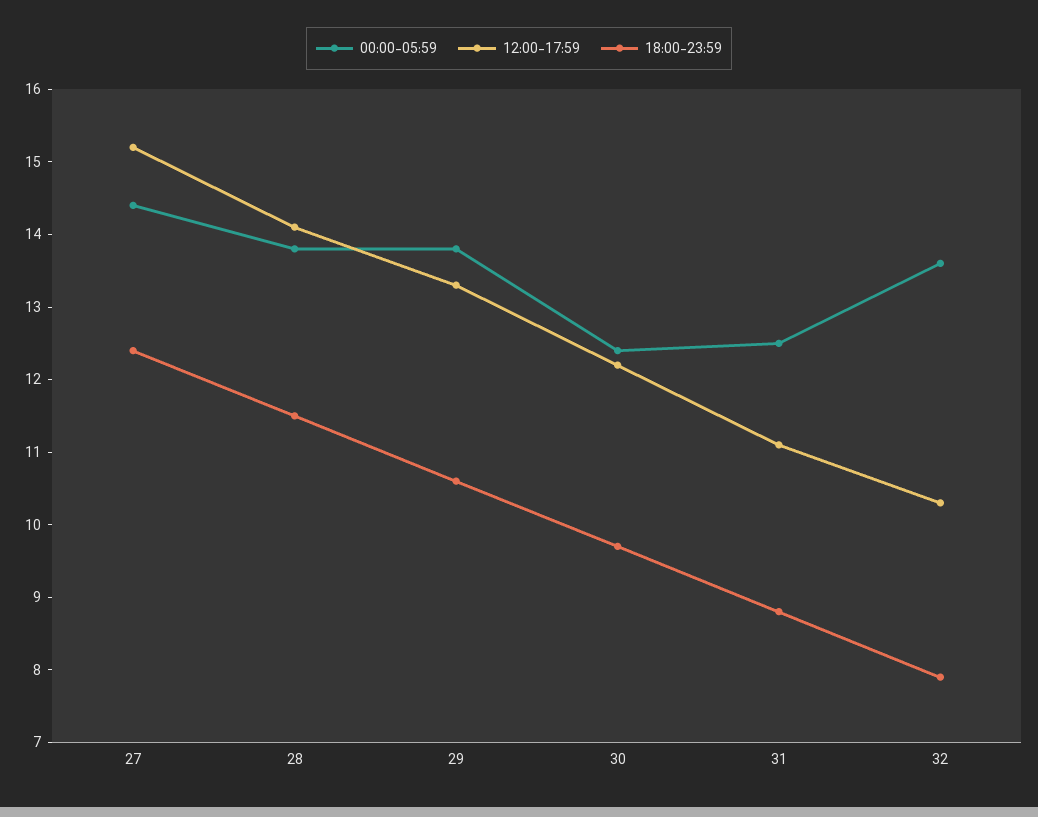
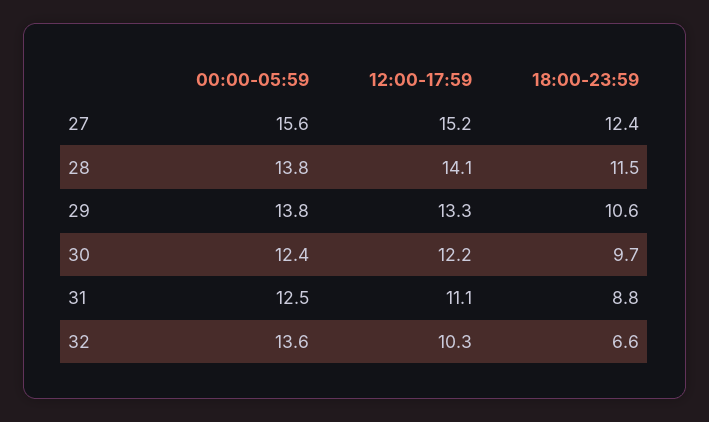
00:00-05:59, 27: 14.5 -> 15.6
18:00-23:59, 32: 8 -> 6.6

